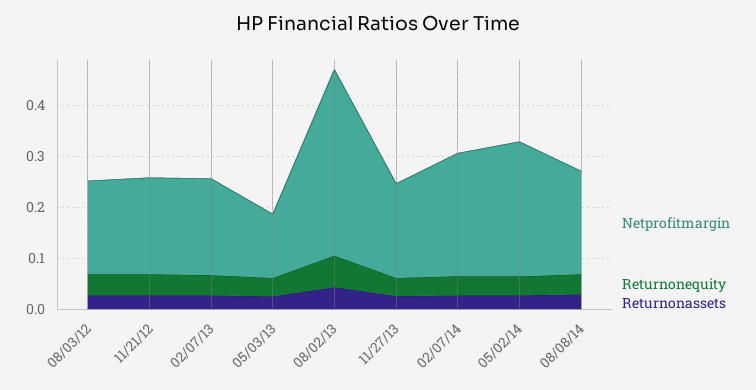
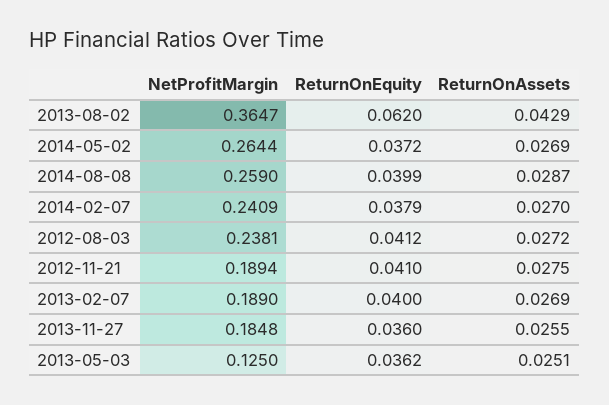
Netprofitmargin, 08/03/12: 0.18 -> 0.2381
Netprofitmargin, 08/08/14: 0.2 -> 0.259

